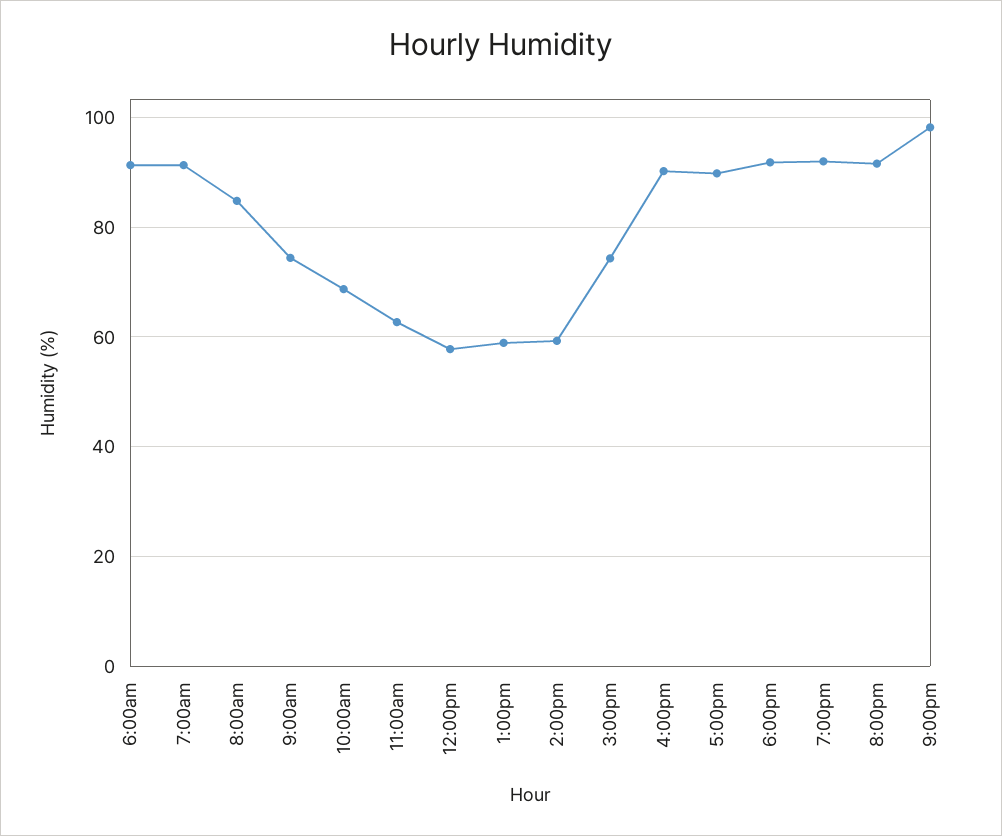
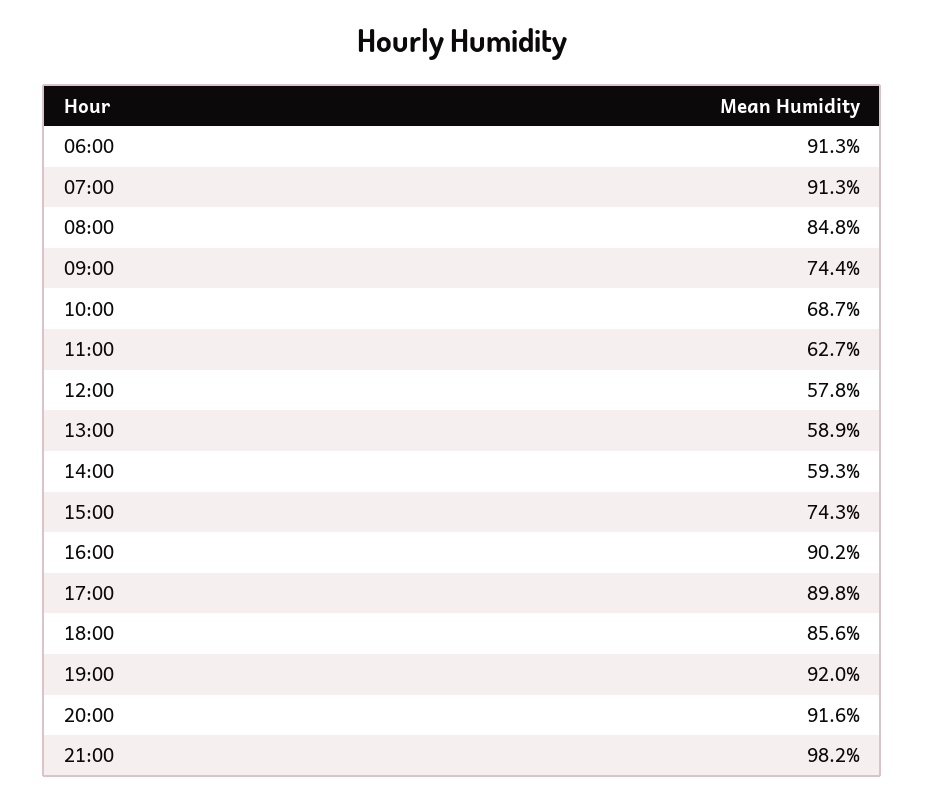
6:00pm: 92 -> 85.6

